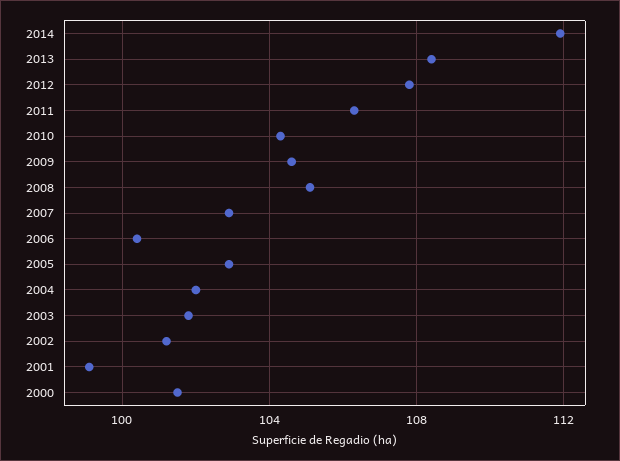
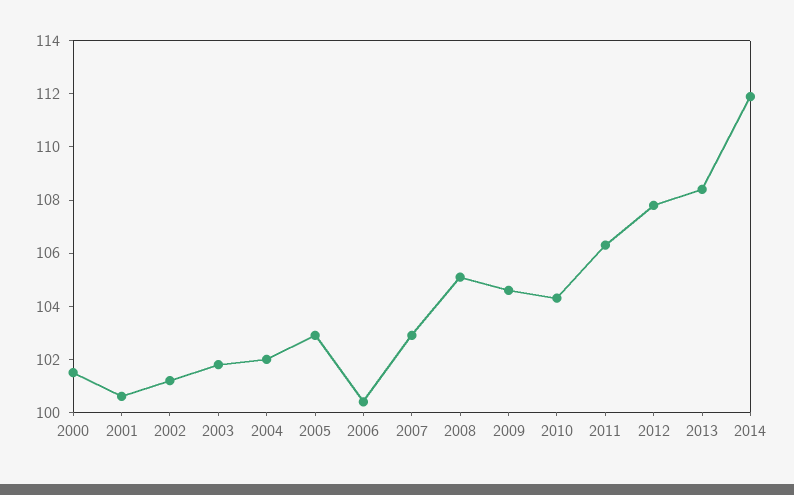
2001: 99 -> 100.5

